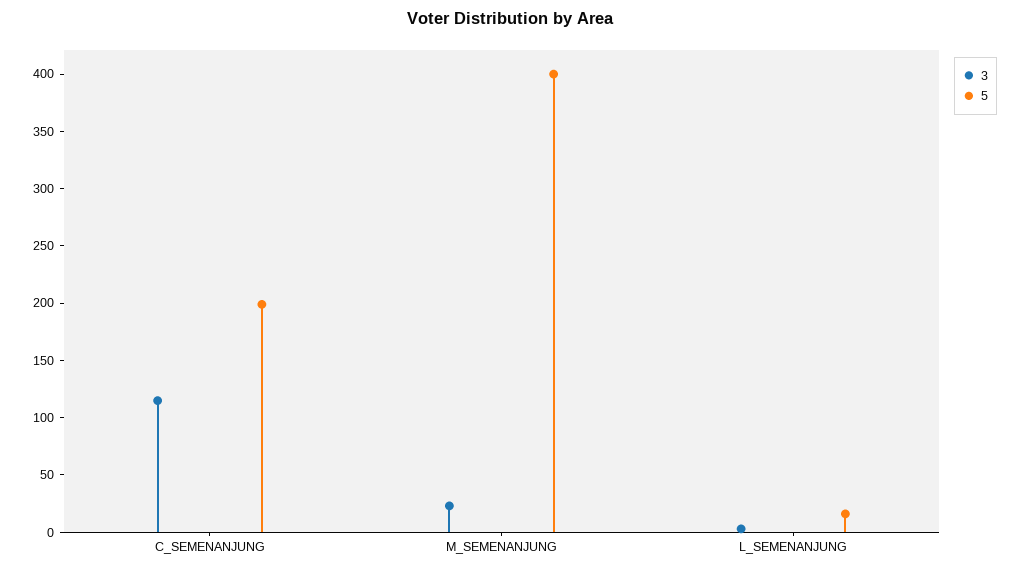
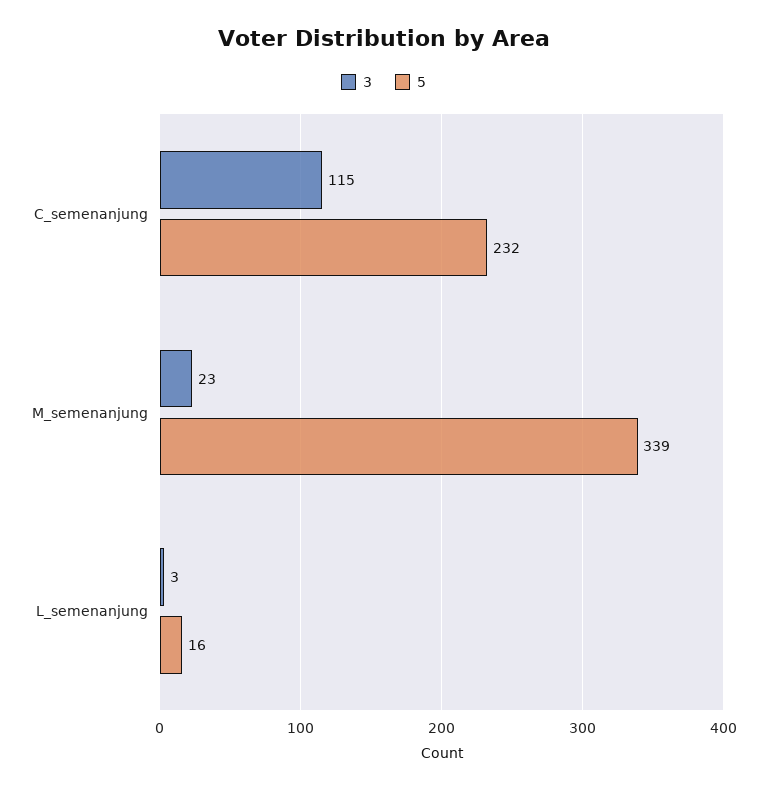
5, C_SEMENANJUNG: 200 -> 232
5, M_SEMENANJUNG: 400 -> 339

